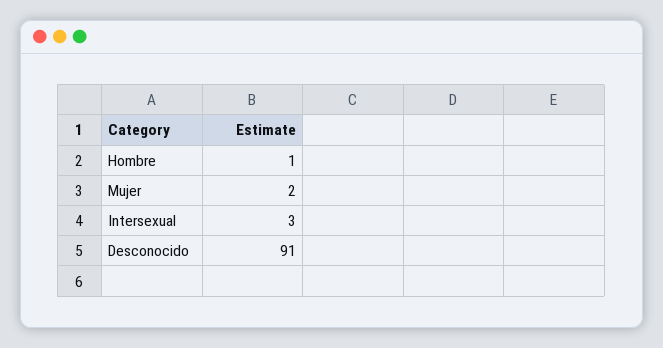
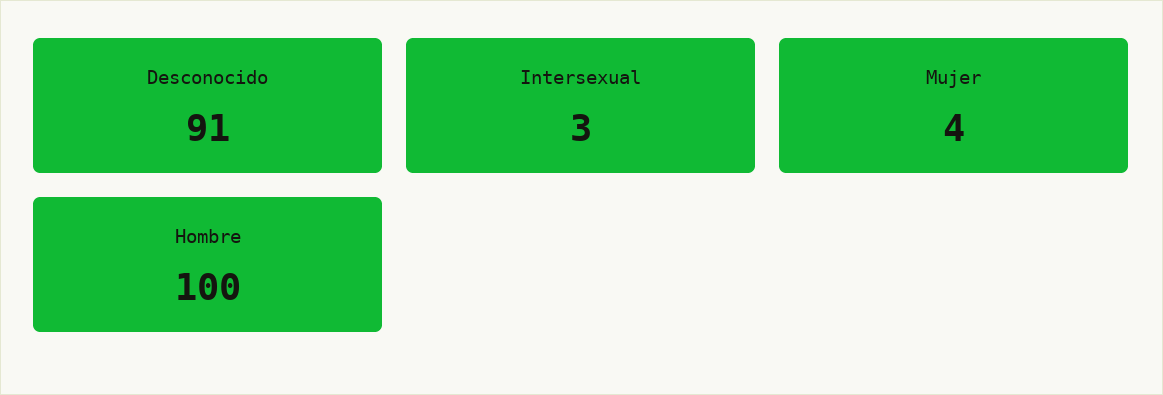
Hombre: 1 -> 100
Mujer: 2 -> 4

